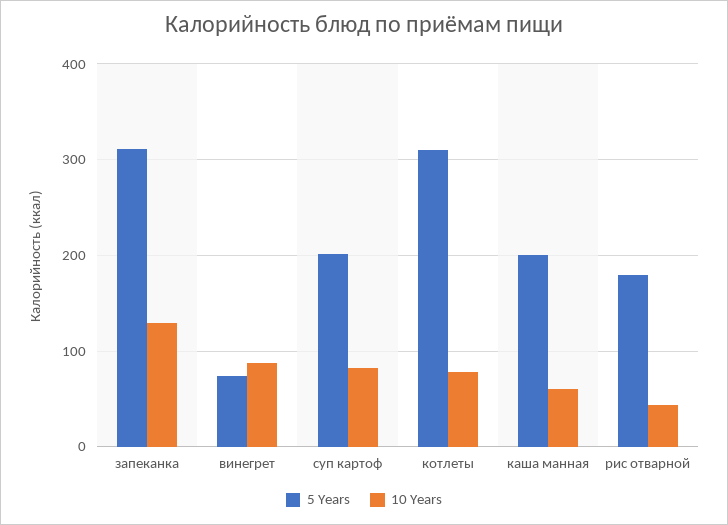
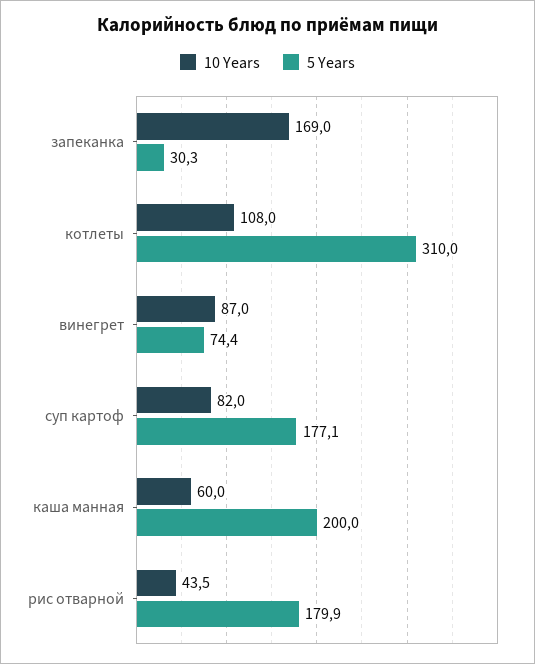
5 Years, запеканка: 310 -> 30.3
10 Years, запеканка: 130 -> 169
5 Years, суп картоф: 200 -> 177.1
10 Years, котлеты: 80 -> 108

